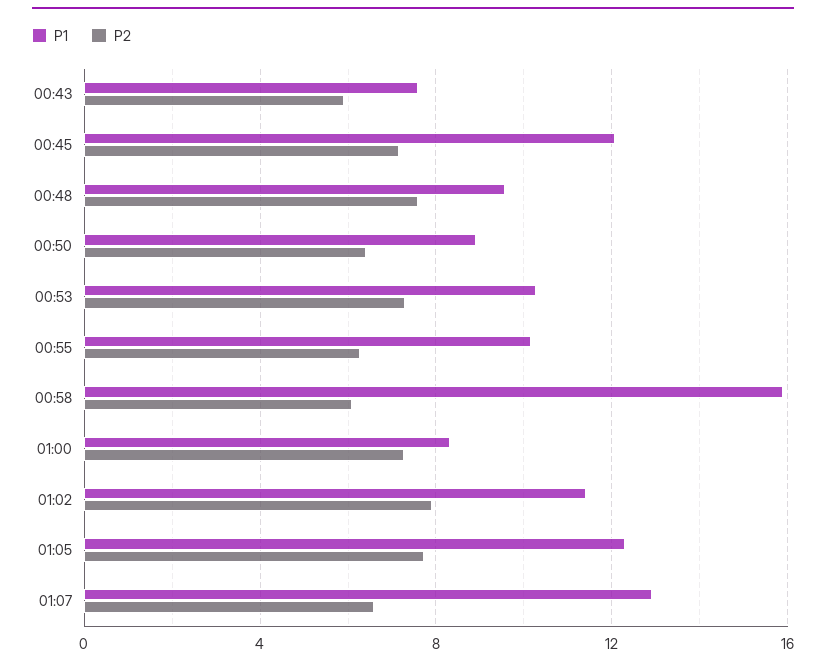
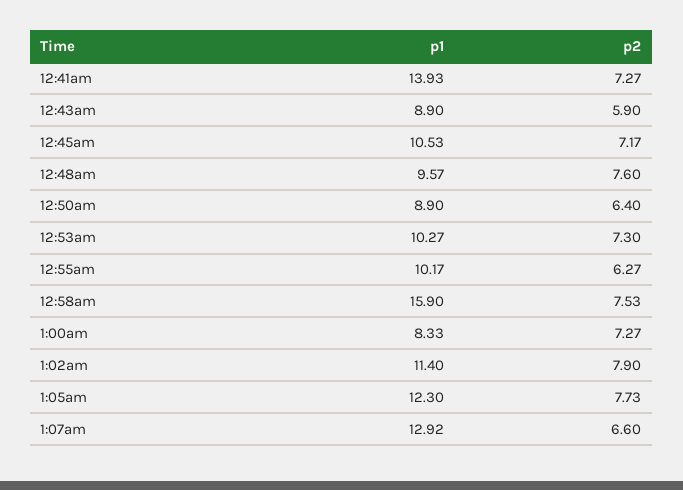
P1, 00:43: 7.5 -> 8.9
P1, 00:45: 12 -> 10.53
P2, 00:58: 6 -> 7.53
P1, 12:41am: none -> 13.93
P2, 12:41am: none -> 7.27

